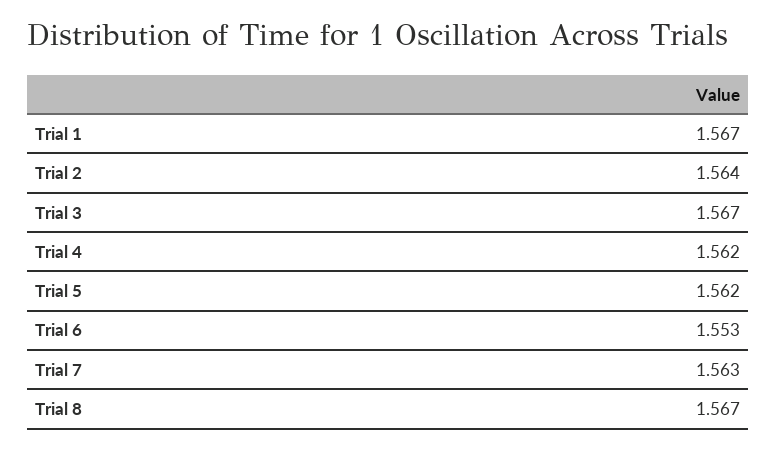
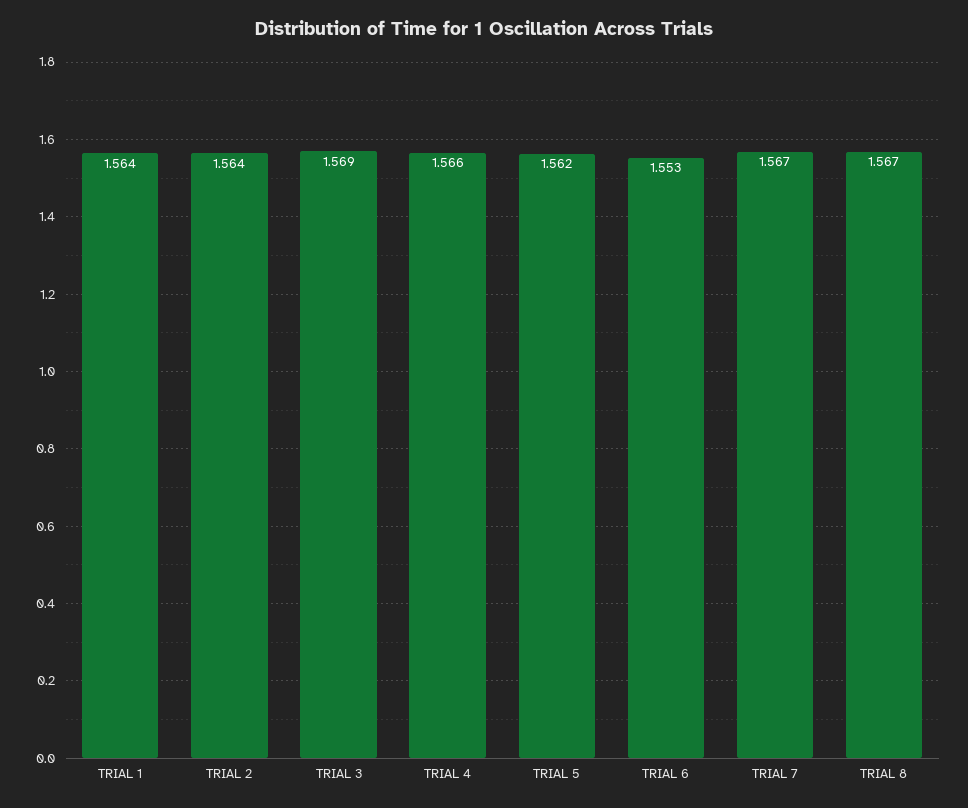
Trial 1: 1.567 -> 1.564
Trial 3: 1.567 -> 1.569
Trial 4: 1.562 -> 1.566
Trial 7: 1.563 -> 1.567

